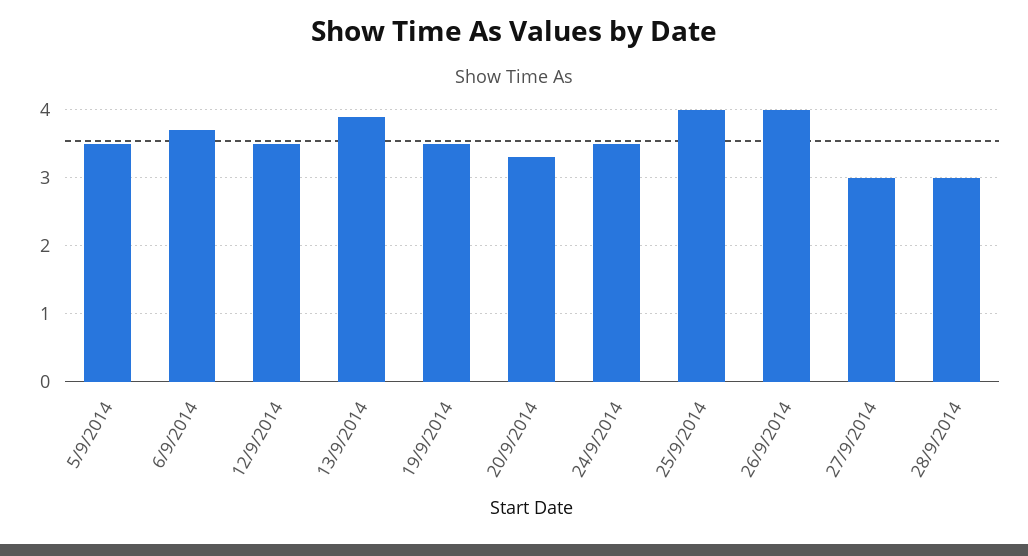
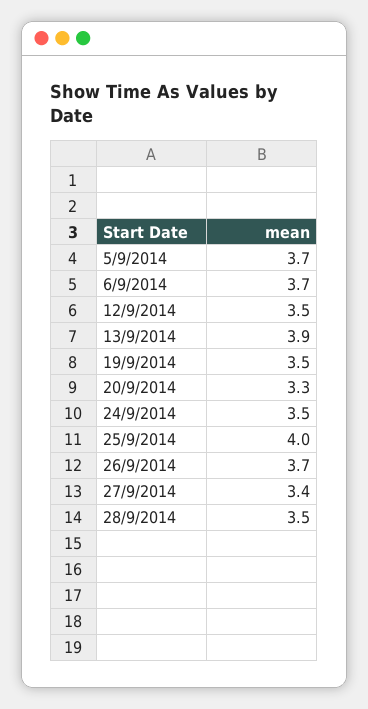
5/9/2014: 3.5 -> 3.7
26/9/2014: 4 -> 3.7
27/9/2014: 3 -> 3.4
28/9/2014: 3 -> 3.5

